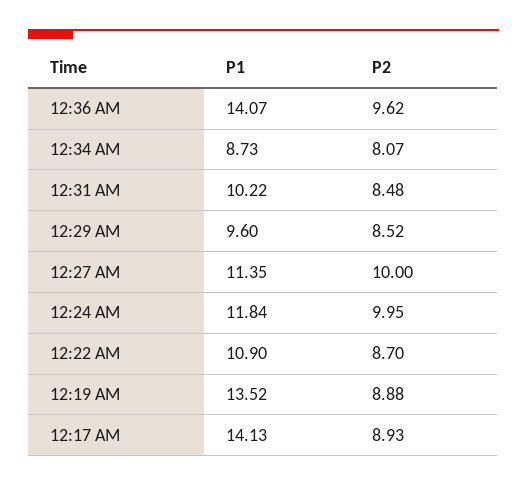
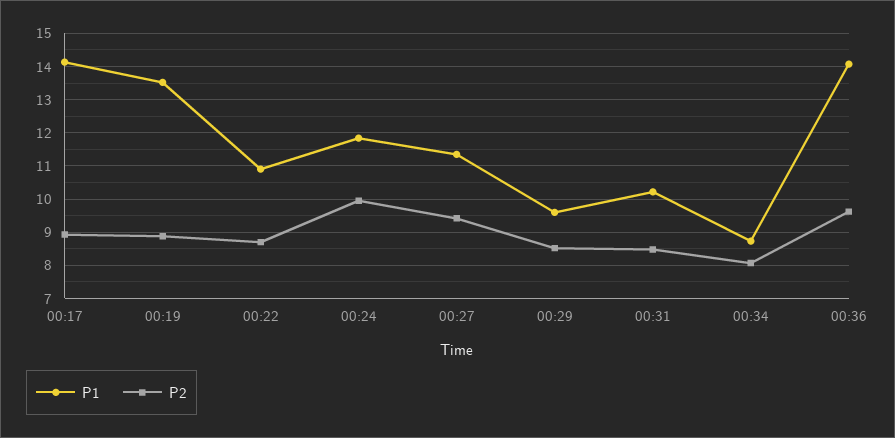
P2, 12:27 AM: 10 -> 9.4

